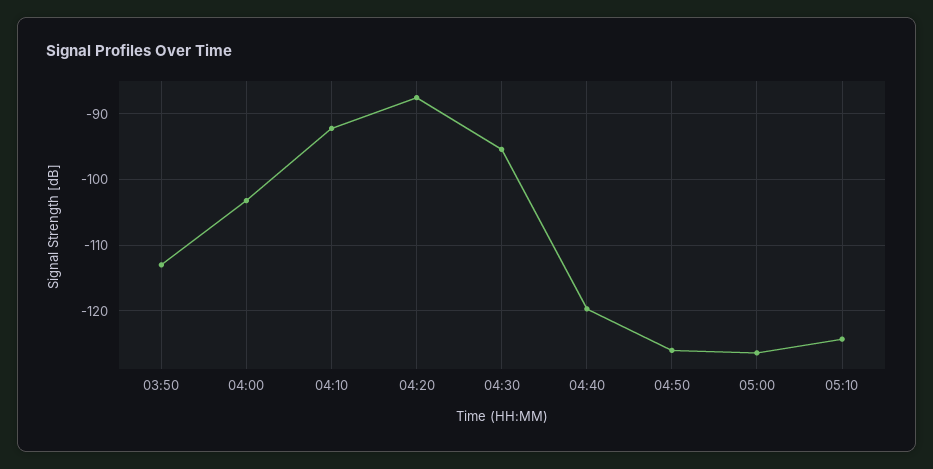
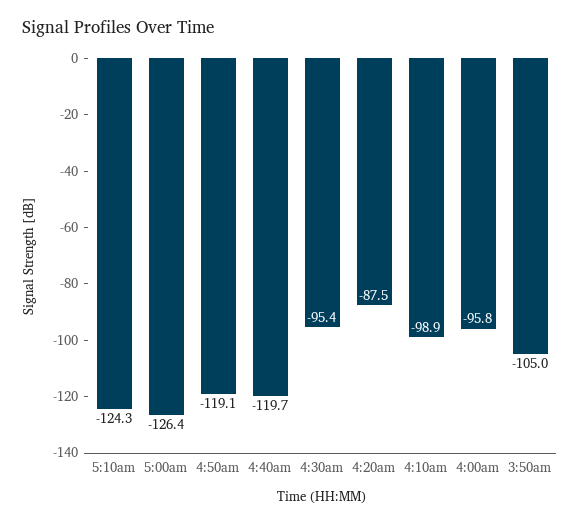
03:50: -113 -> -105
04:00: -103 -> -95.8
04:10: -92 -> -98.9
04:50: -126 -> -119.1

